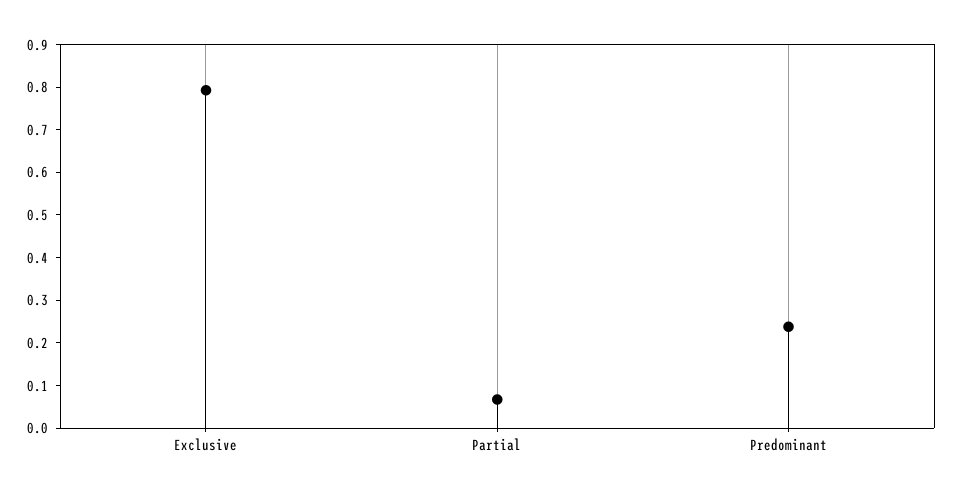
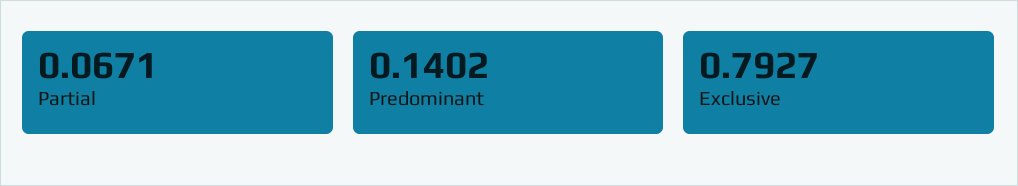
Predominant: 0.24 -> 0.1402

